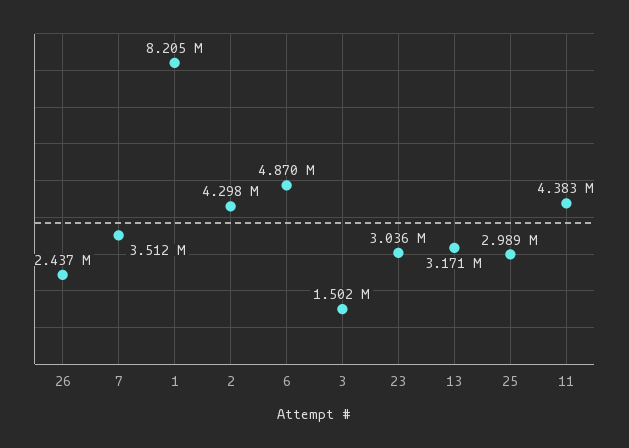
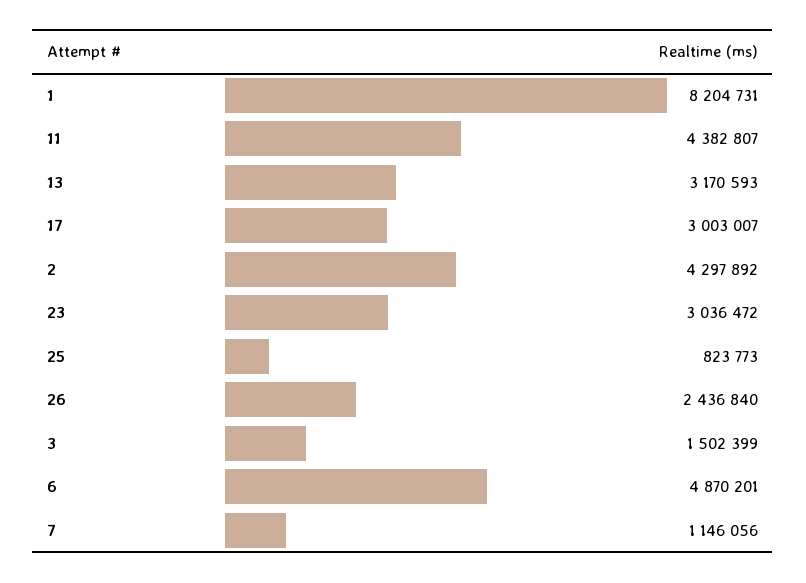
7: 3512000 -> 1146056
25: 2989000 -> 823773
17: none -> 3003007

